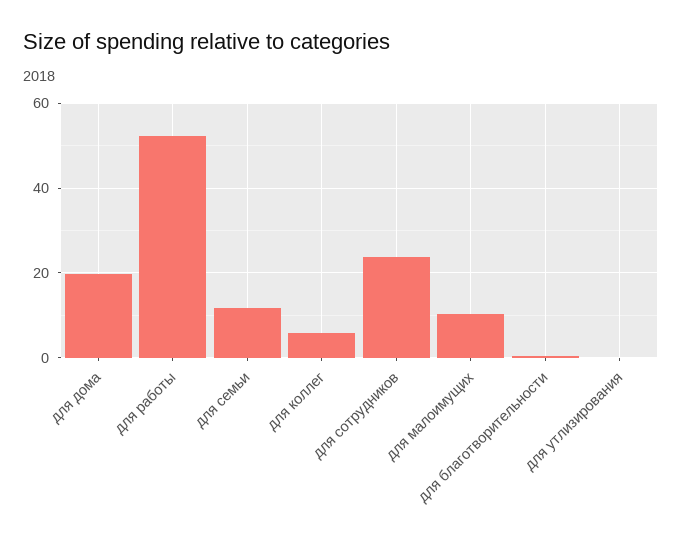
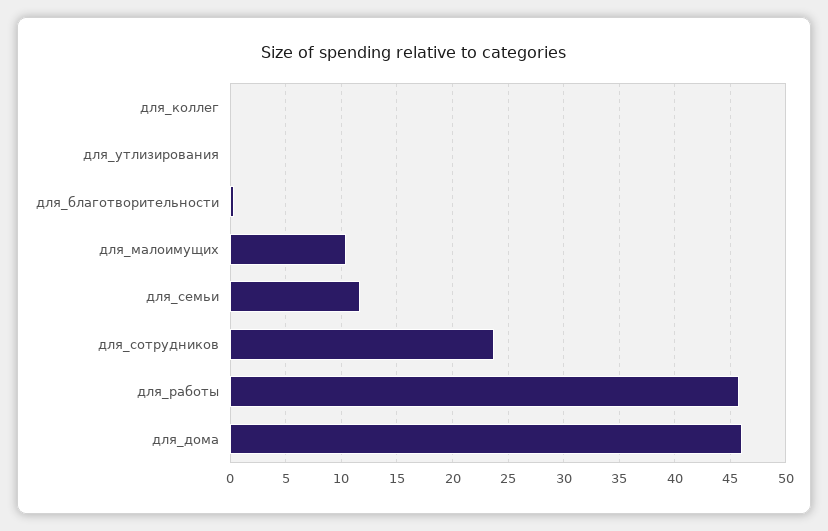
для дома: 20 -> 46
для работы: 52 -> 46
для коллег: 6 -> 0

